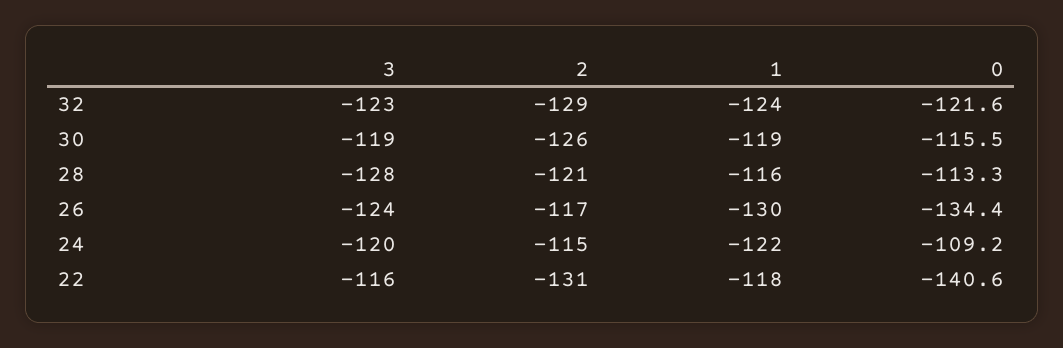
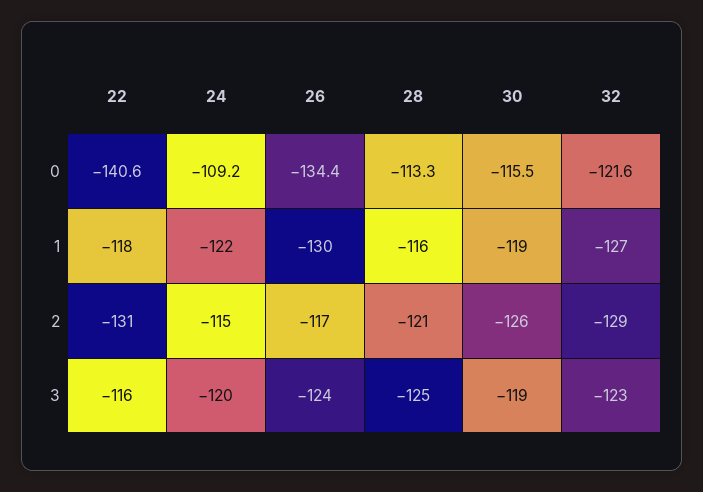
1, 32: -124 -> -127
3, 28: -128 -> -125

